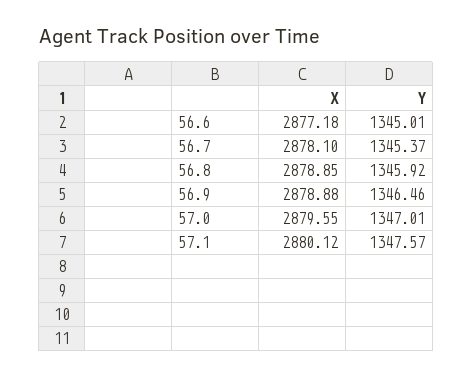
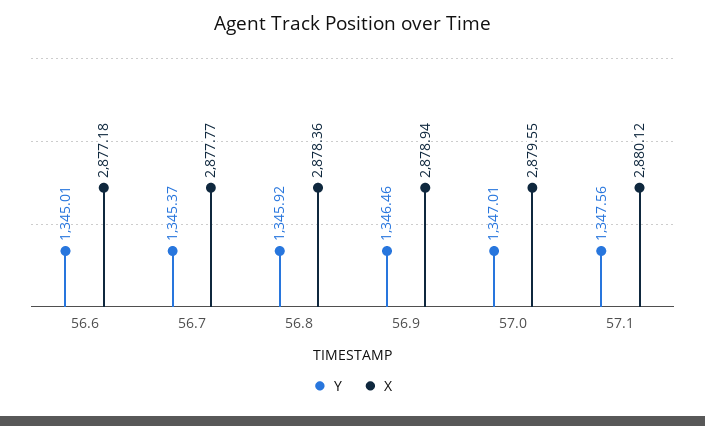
X, 56.7: 2878.1 -> 2877.77
X, 56.8: 2878.85 -> 2878.36
X, 56.9: 2878.88 -> 2878.94
Y, 57.1: 1347.57 -> 1347.56

